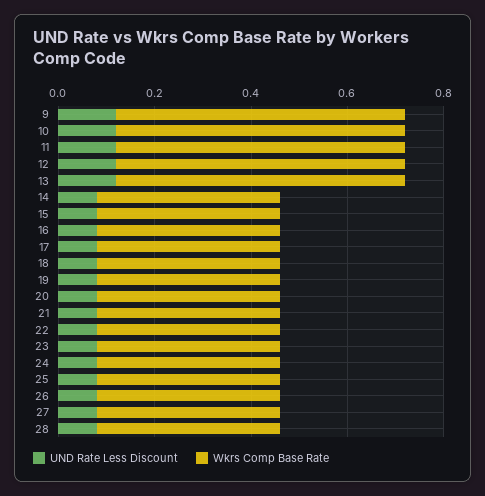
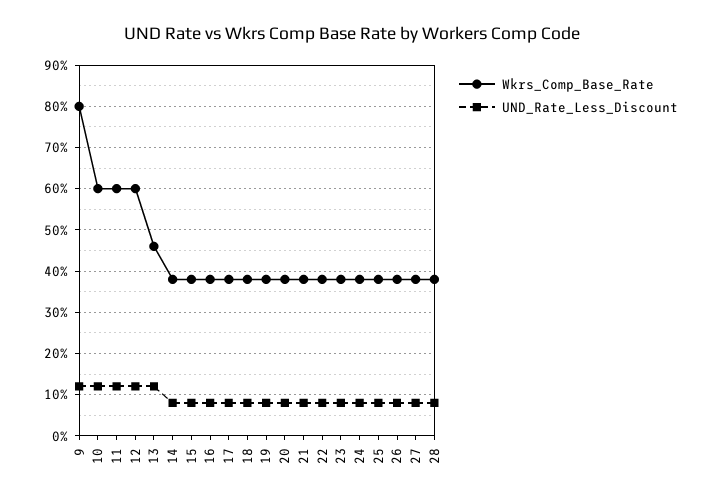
Wkrs Comp Base Rate, 9: 0.6 -> 0.8
Wkrs Comp Base Rate, 13: 0.6 -> 0.45

